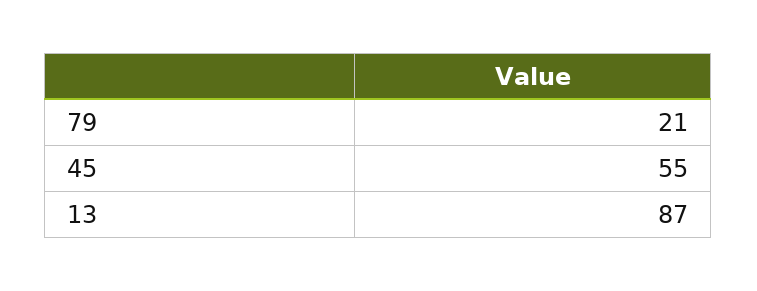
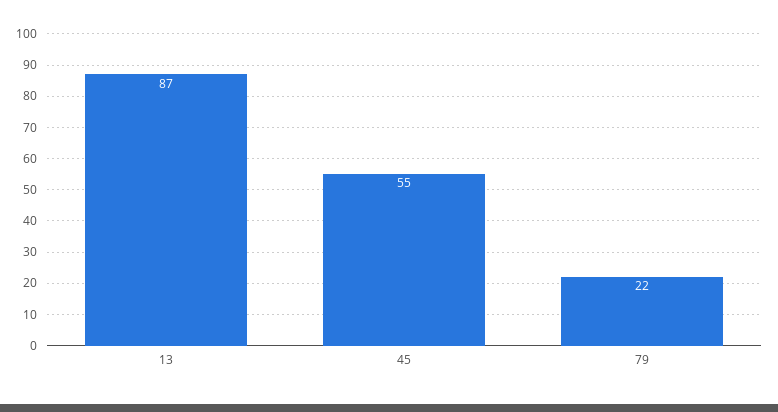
79: 21 -> 22

